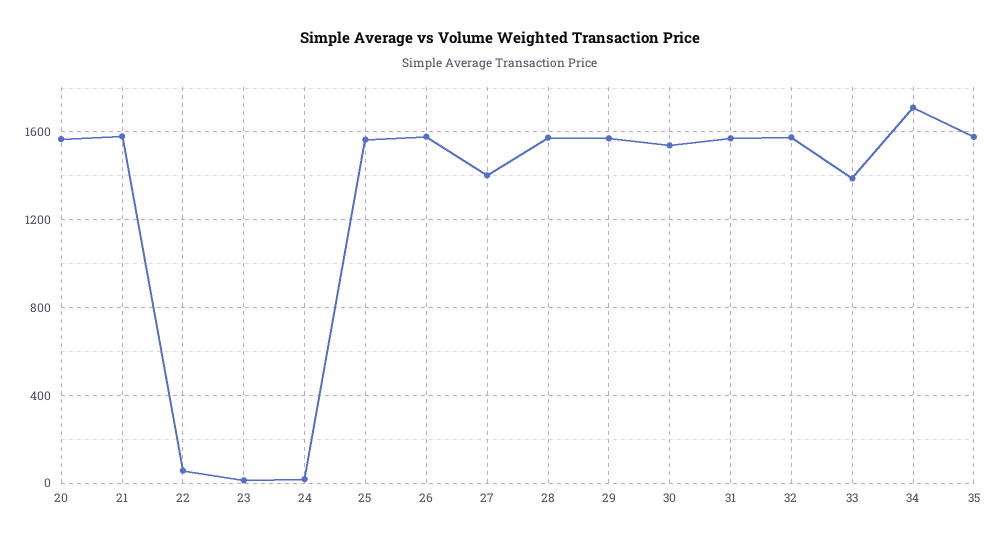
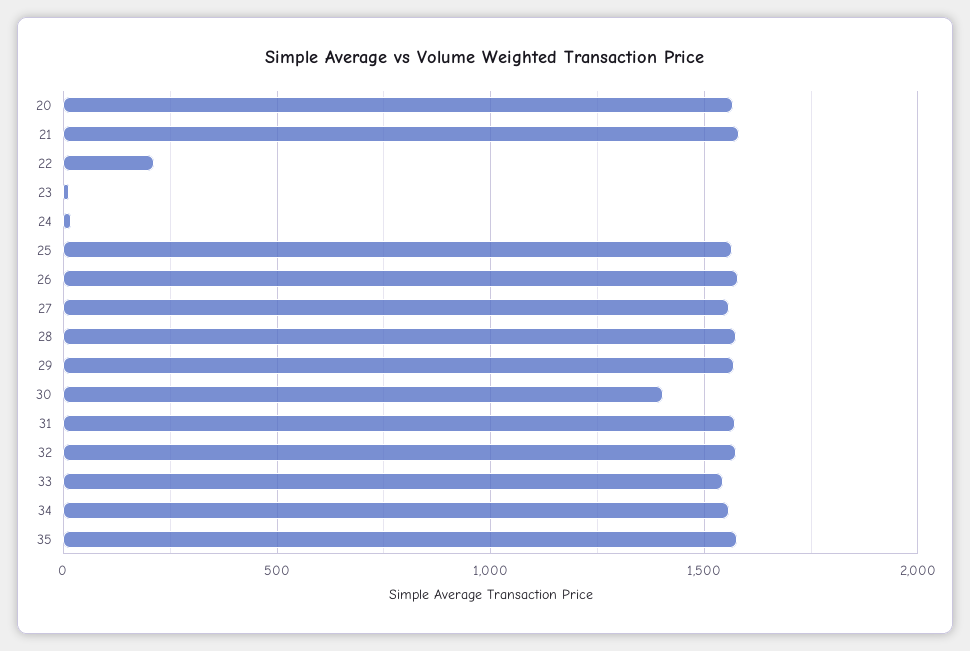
22: 50 -> 200
27: 1400 -> 1550
30: 1550 -> 1400
33: 1400 -> 1550
34: 1700 -> 1550

